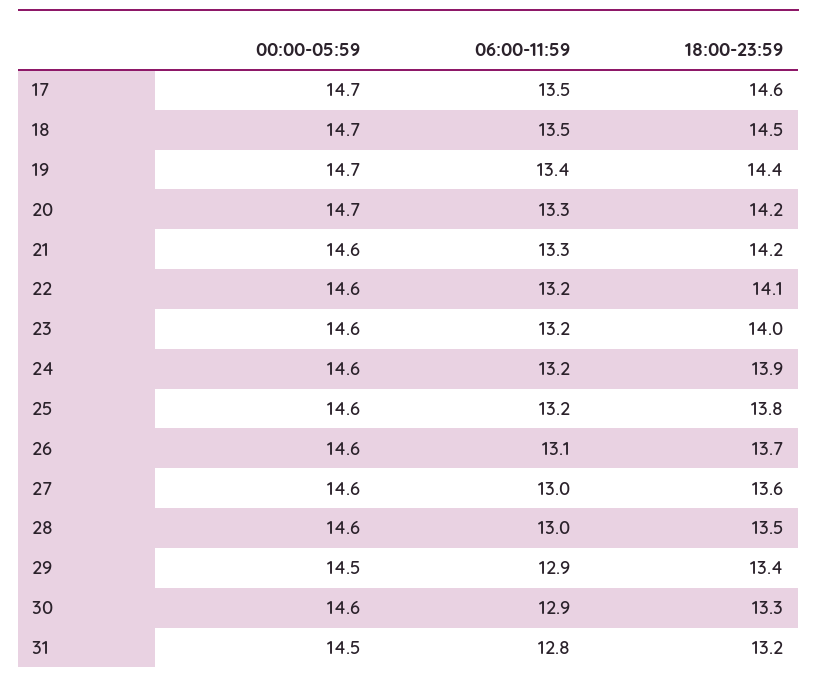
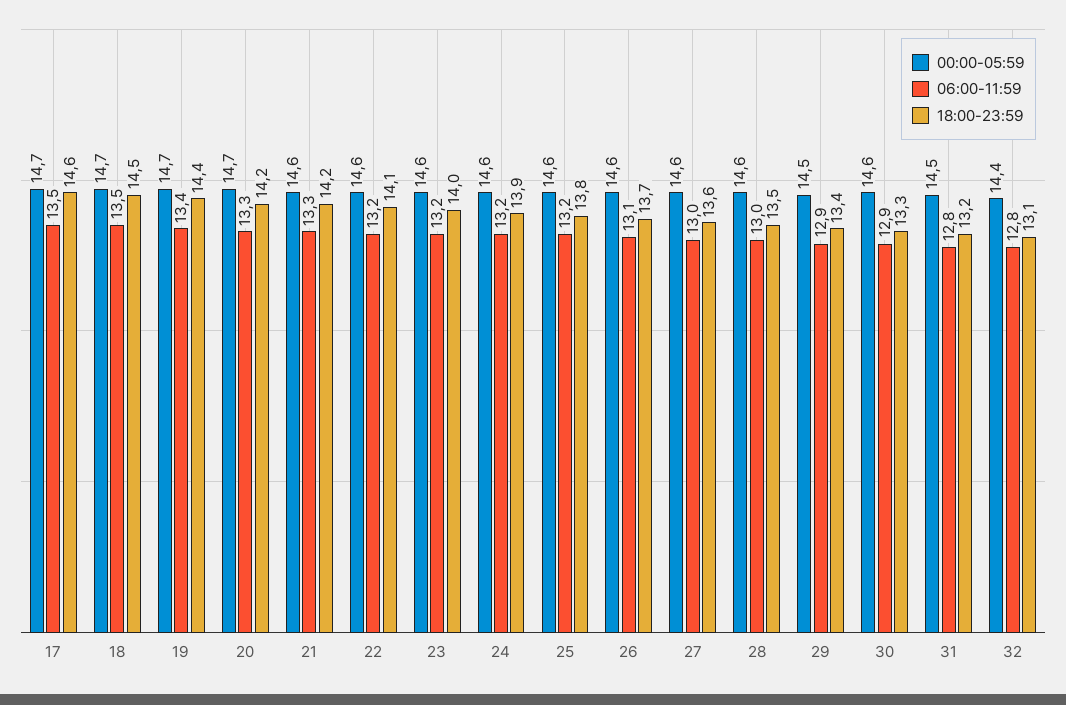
00:00-05:59, 32: none -> 14.4
06:00-11:59, 32: none -> 12.8
18:00-23:59, 32: none -> 13.1

